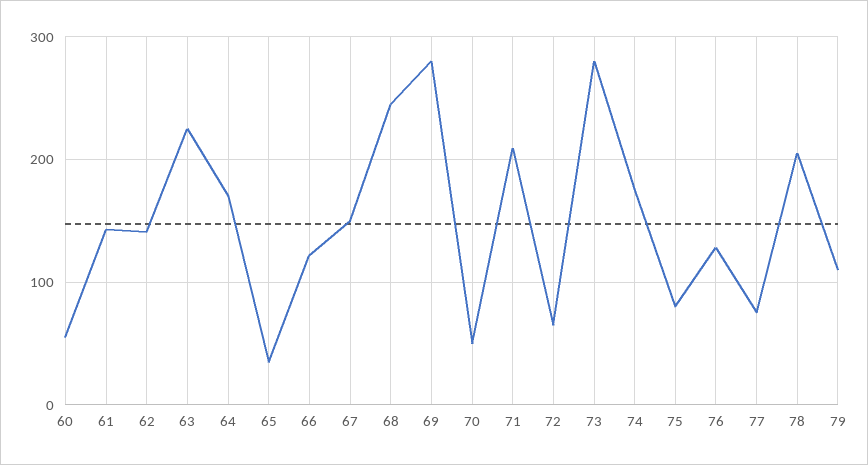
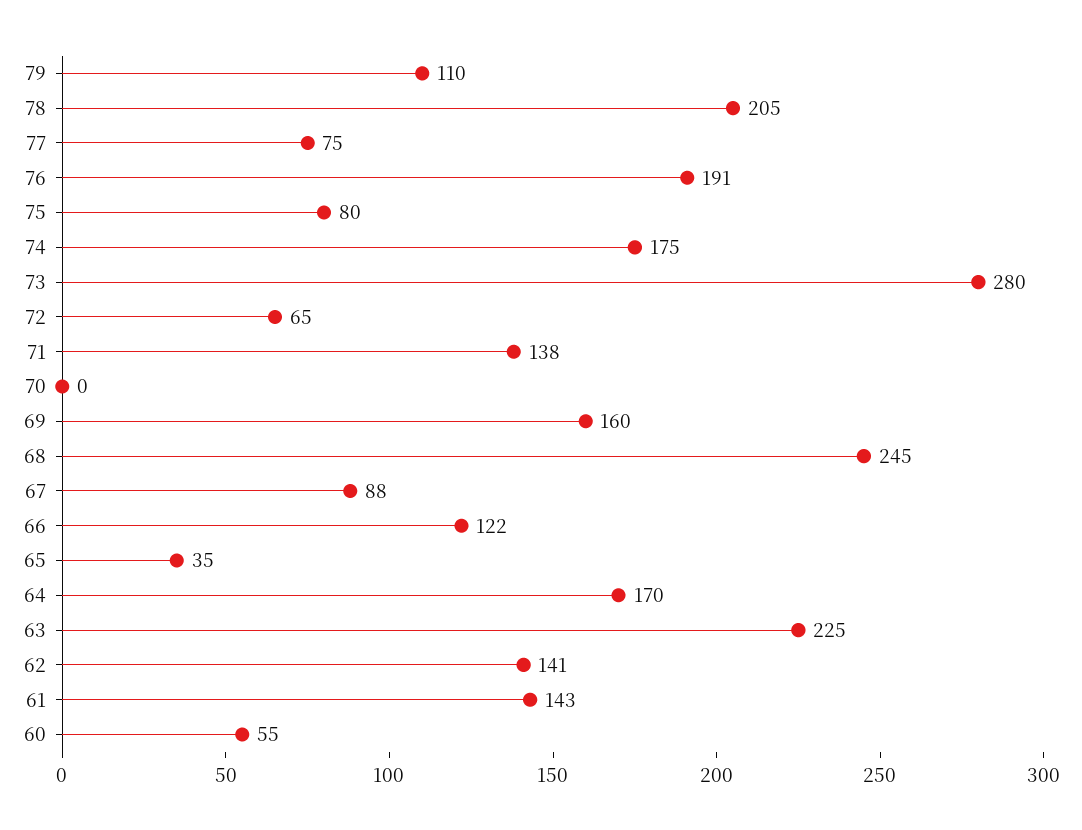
67: 150 -> 88
69: 280 -> 160
70: 50 -> 0
71: 210 -> 138
76: 130 -> 191

